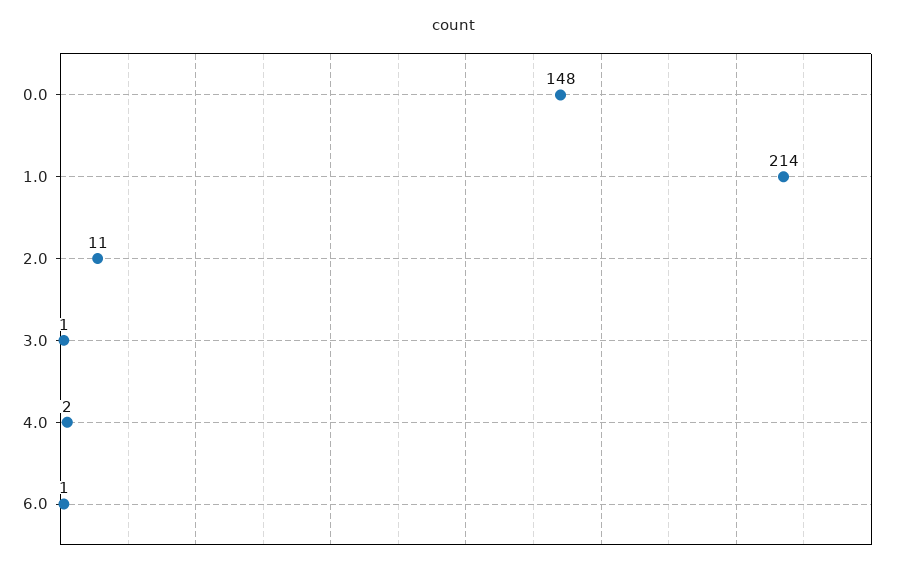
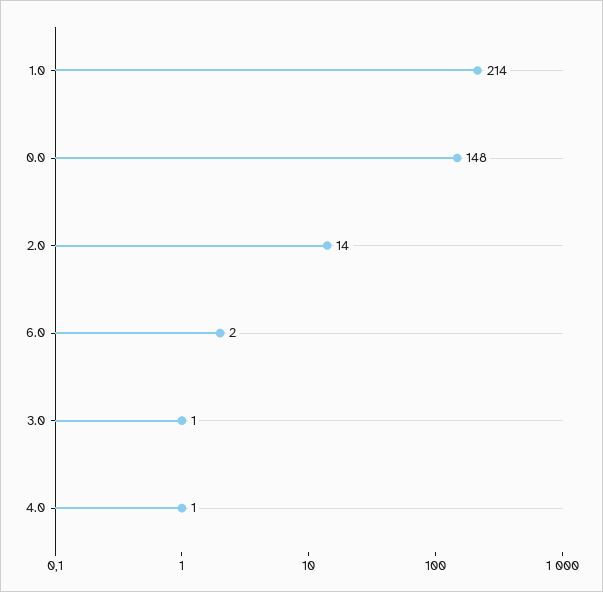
2.0: 11 -> 14
4.0: 2 -> 1
6.0: 1 -> 2

